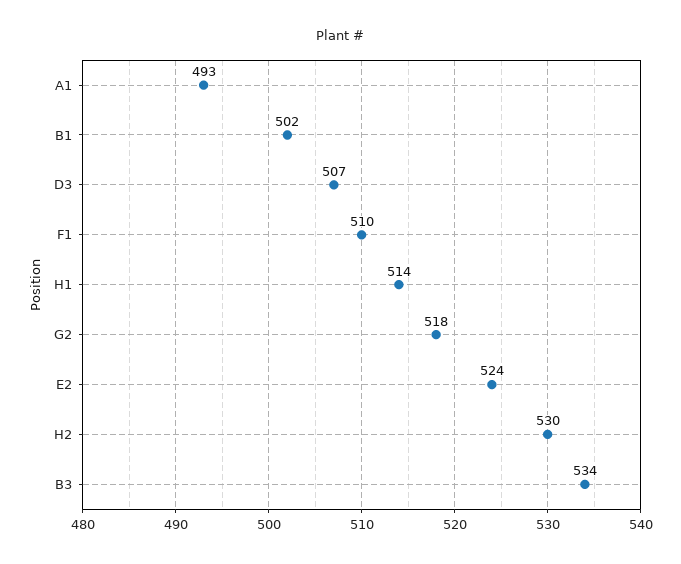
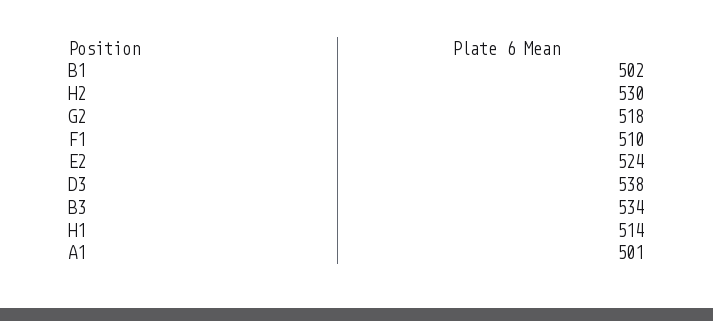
A1: 493 -> 501
D3: 507 -> 538

